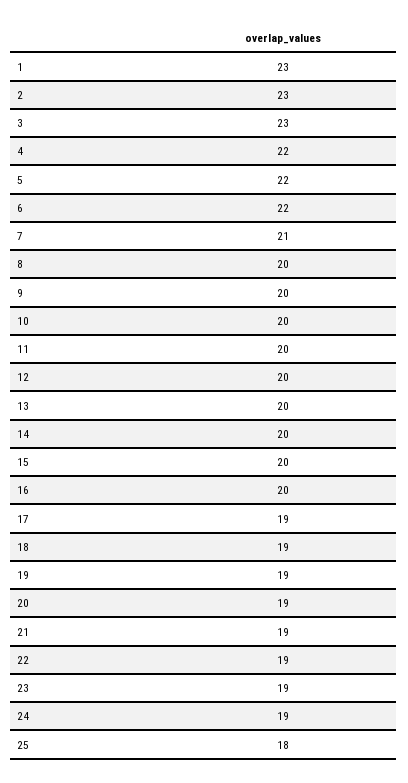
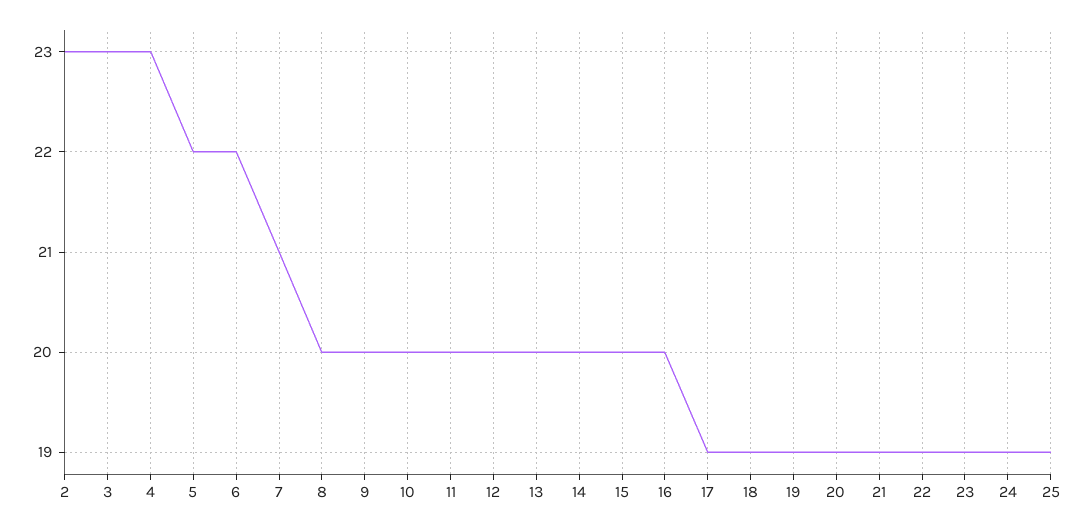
1: 23 -> none
4: 22 -> 23
25: 18 -> 19

